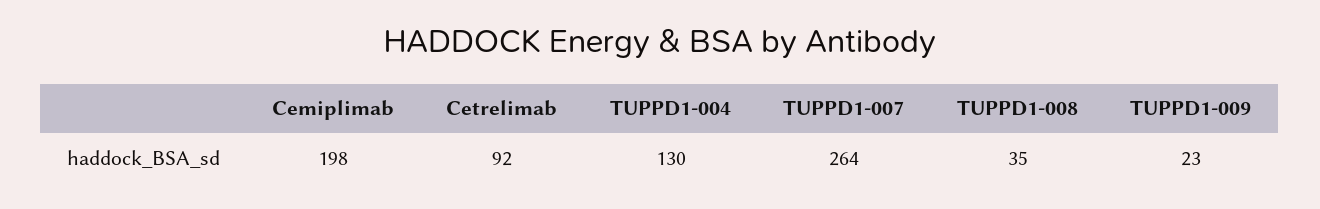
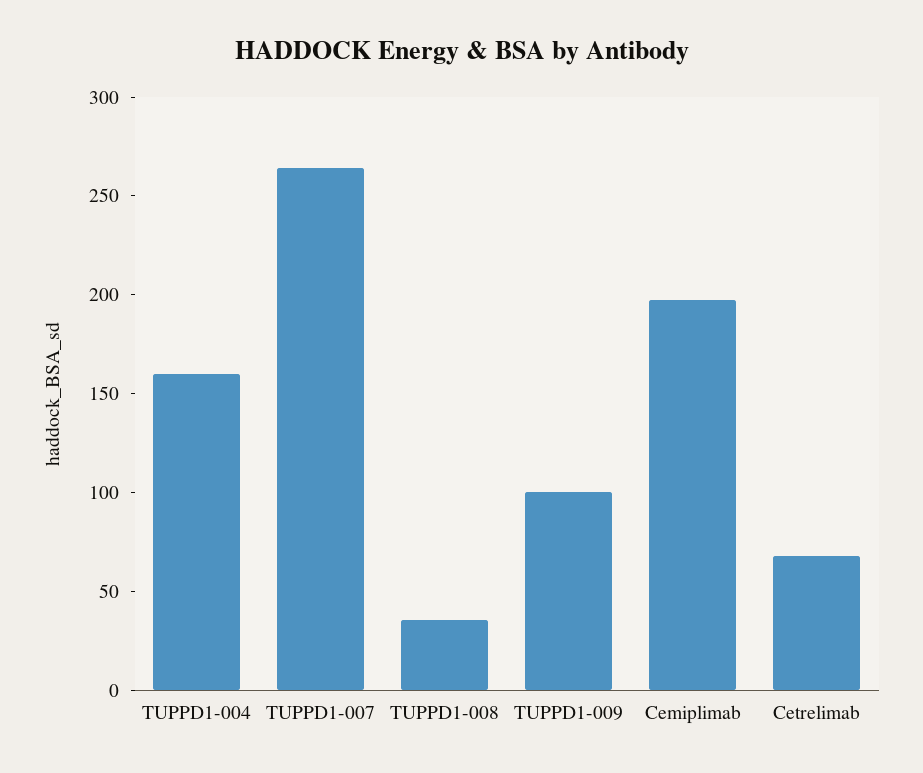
Cetrelimab: 92 -> 70
TUPPD1-004: 130 -> 160
TUPPD1-009: 23 -> 100

